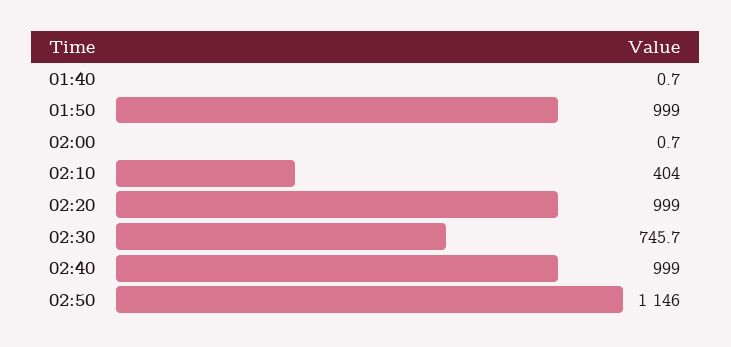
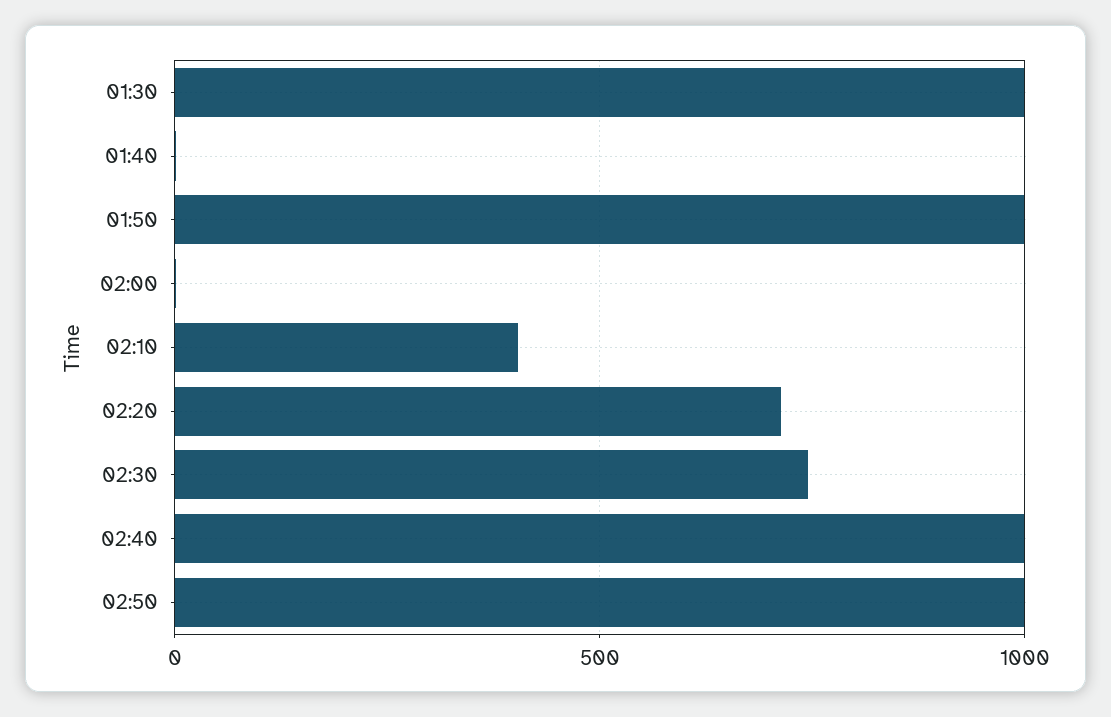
02:20: 999 -> 700
02:50: 1146 -> 1000
01:30: none -> 1000

